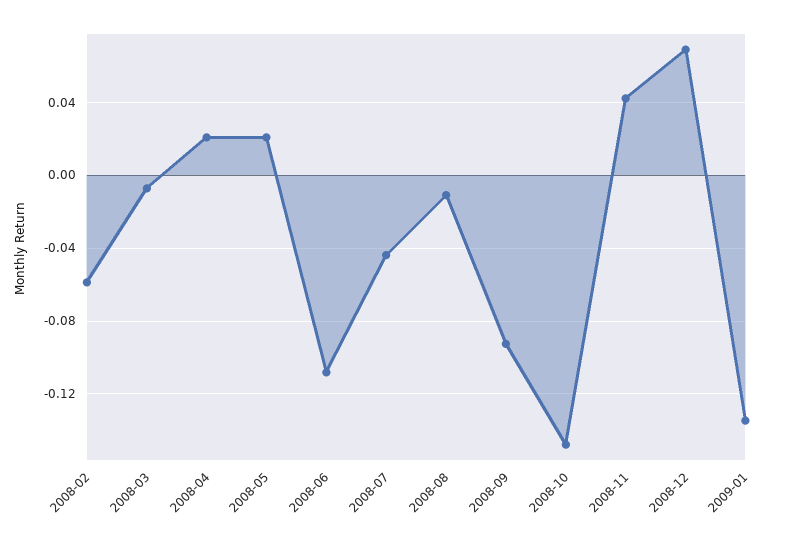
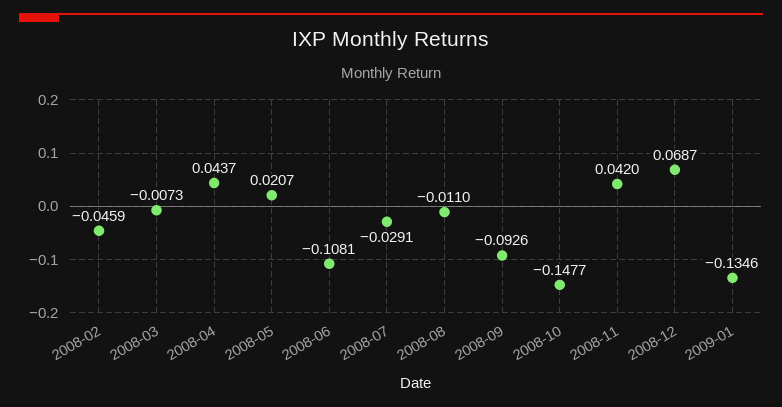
2008-02: -0.06 -> -0.0459
2008-04: 0.02 -> 0.0437
2008-07: -0.045 -> -0.0291

